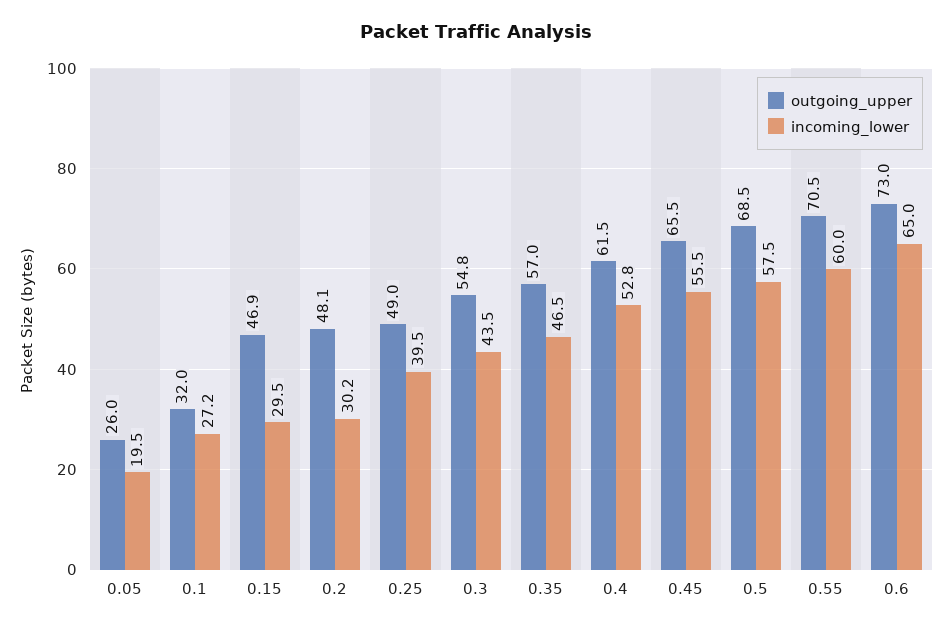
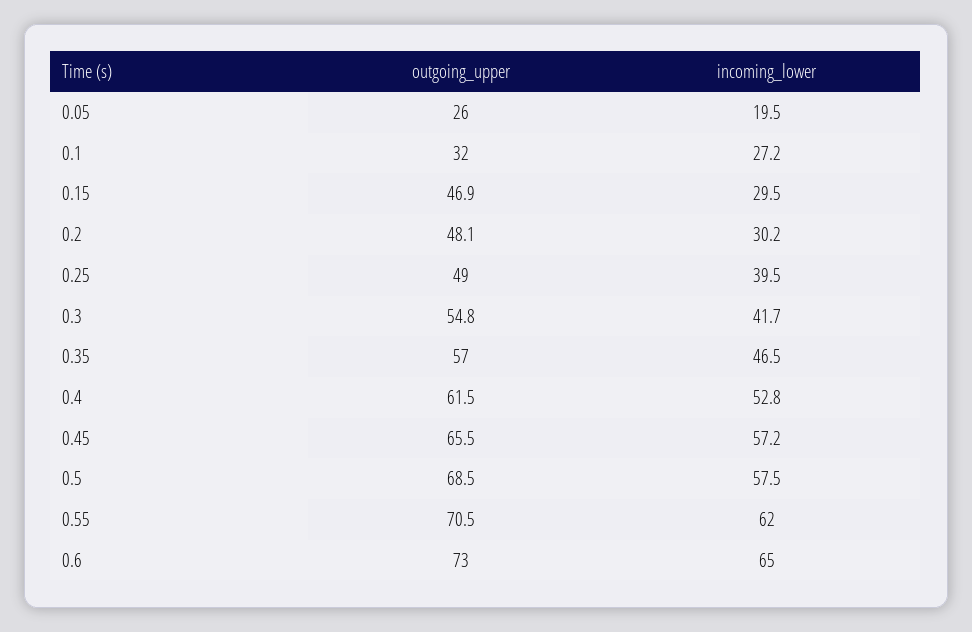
incoming_lower, 0.3: 43.5 -> 41.7
incoming_lower, 0.45: 55.5 -> 57.2
incoming_lower, 0.55: 60 -> 62

